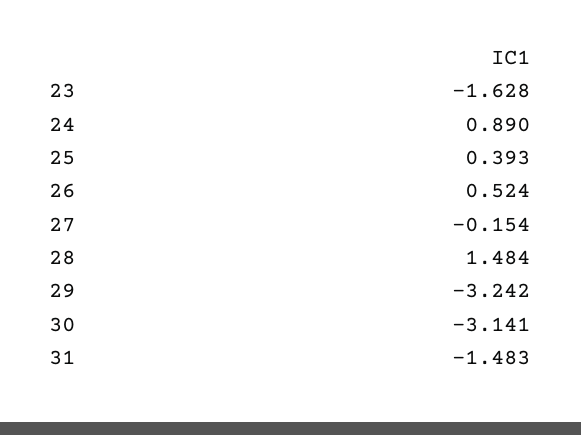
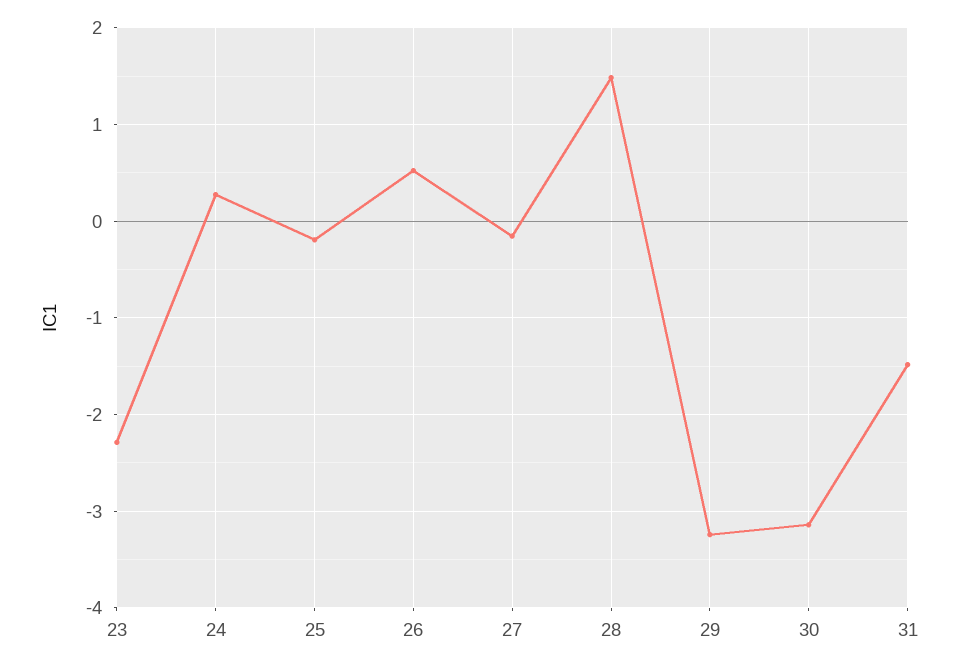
23: -1.628 -> -2.3
24: 0.89 -> 0.3
25: 0.393 -> -0.2

